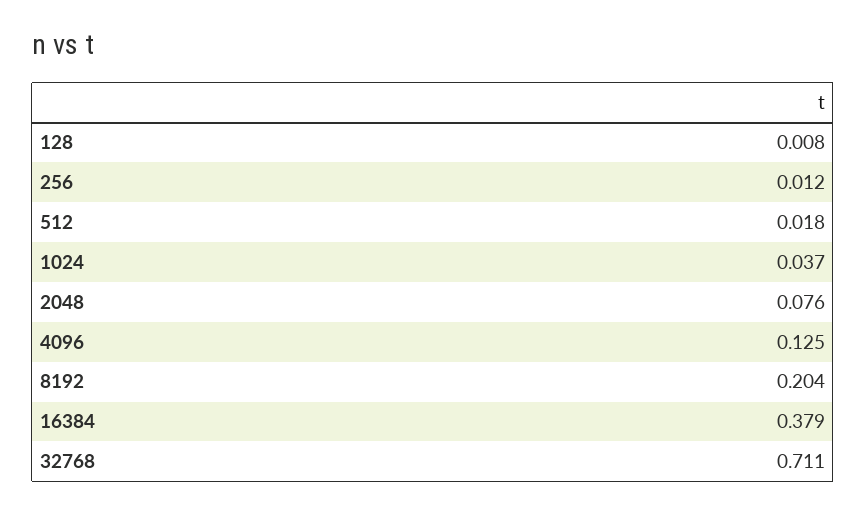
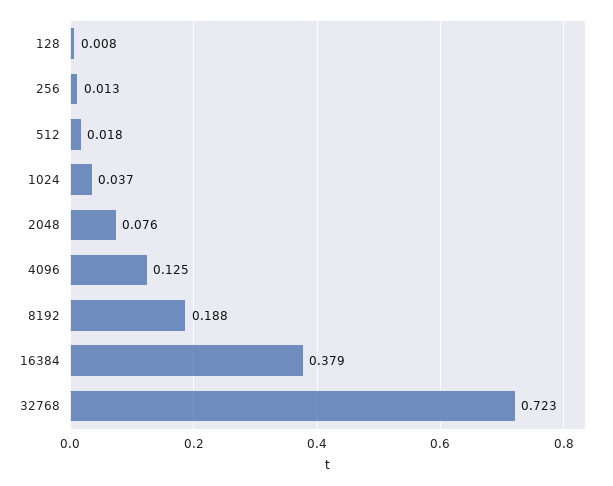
256: 0.012 -> 0.013
8192: 0.204 -> 0.188
32768: 0.711 -> 0.723

